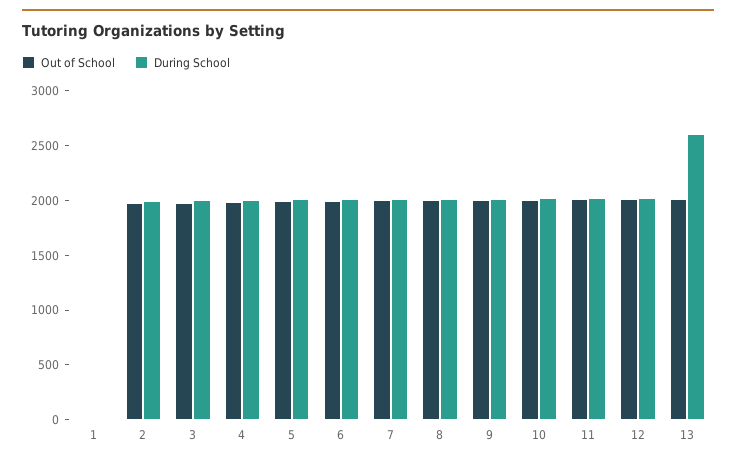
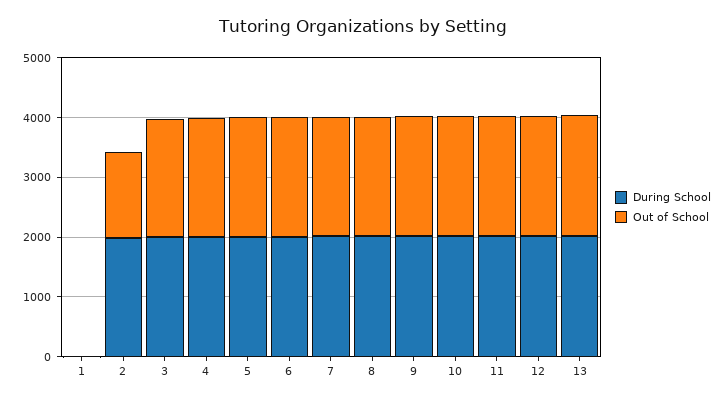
Out of School, 2: 2000 -> 1400
During School, 13: 2600 -> 2000

